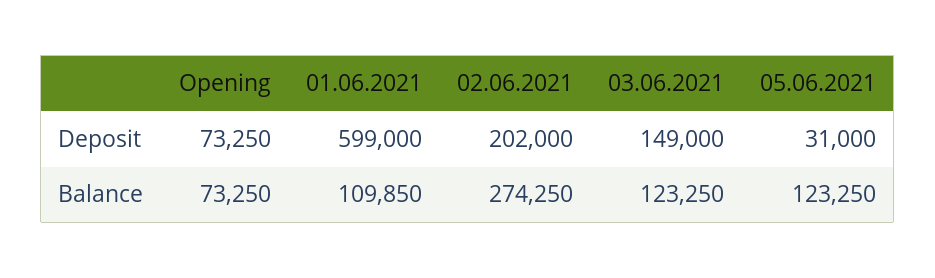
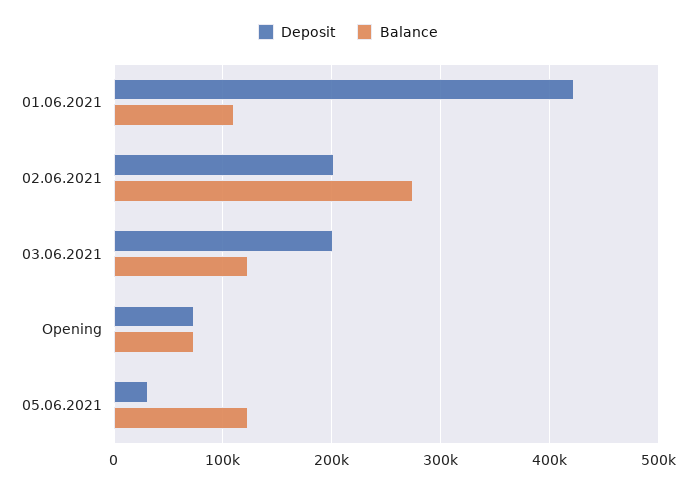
Deposit, 01.06.2021: 599000 -> 420000
Deposit, 03.06.2021: 149000 -> 200000

